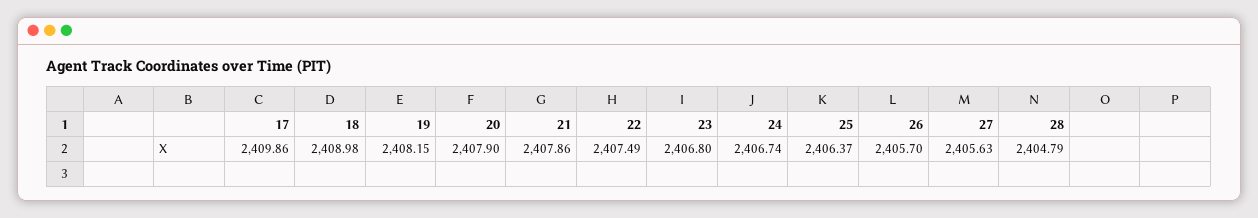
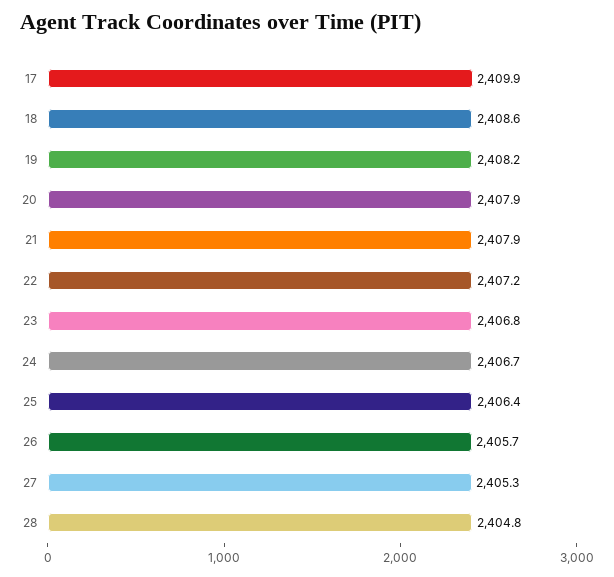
18: 2408.98 -> 2408.6
22: 2407.49 -> 2407.2
27: 2405.63 -> 2405.3

